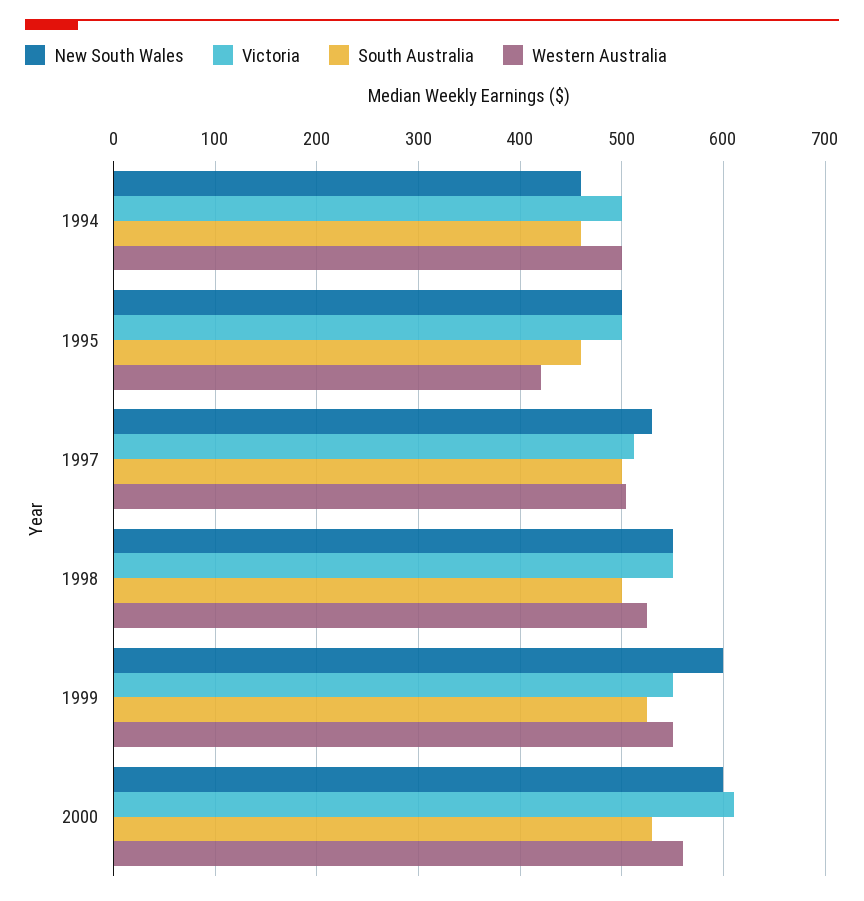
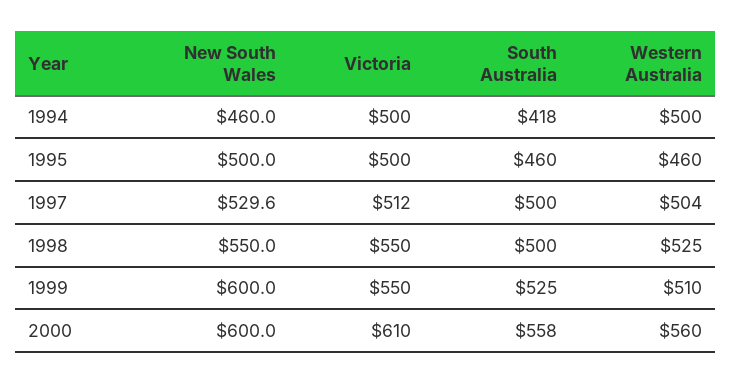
South Australia, 1994: 460 -> 418
Western Australia, 1995: 420 -> 460
Western Australia, 1999: 550 -> 510
South Australia, 2000: 530 -> 558

